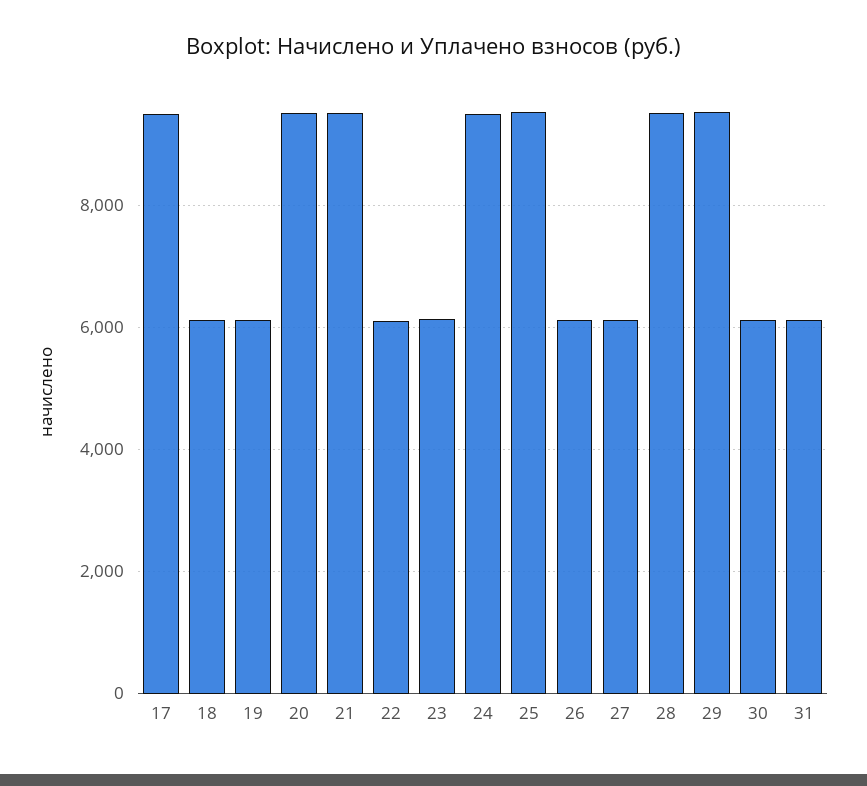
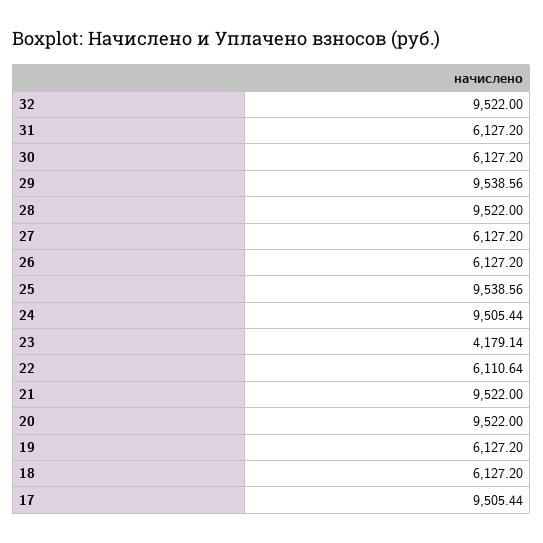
23: 6200 -> 4179.14
32: none -> 9522

